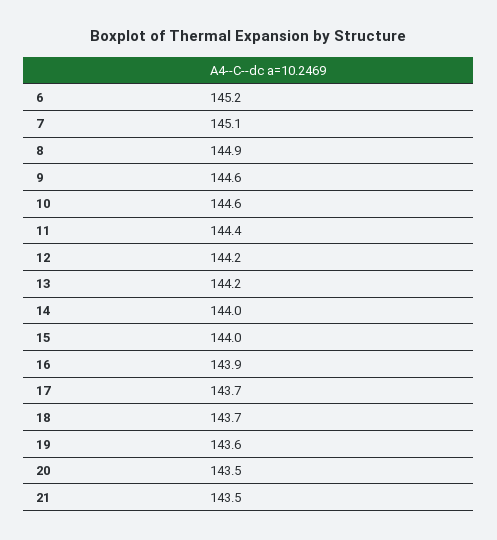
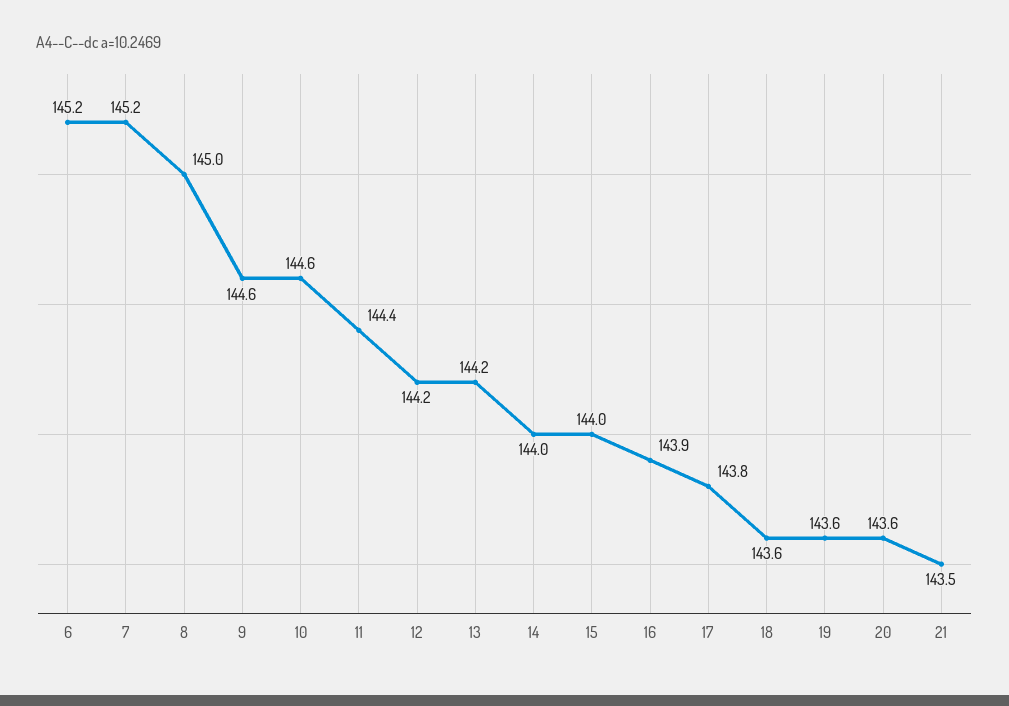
7: 145.1 -> 145.2
8: 144.9 -> 145
17: 143.7 -> 143.8
18: 143.7 -> 143.6
20: 143.5 -> 143.6

